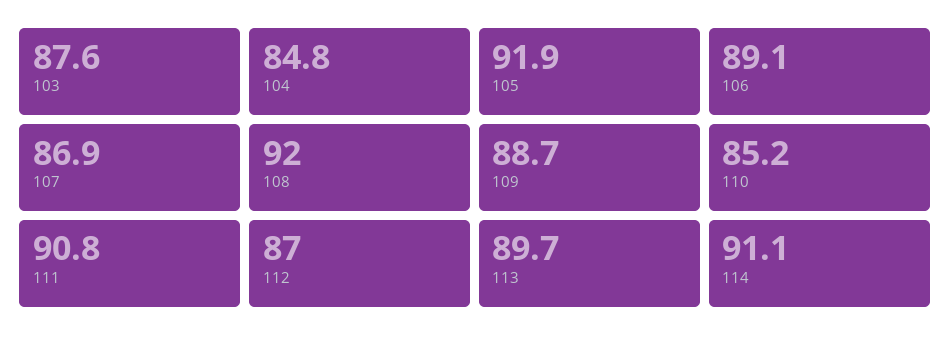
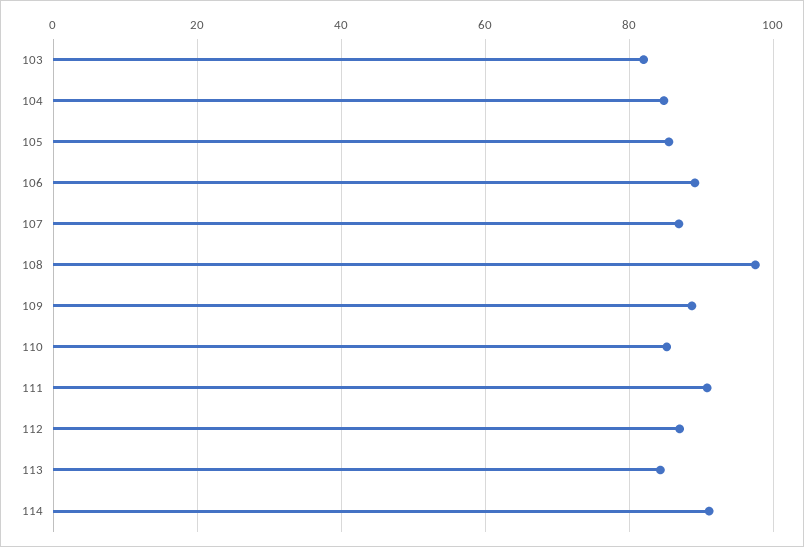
103: 87.6 -> 82
105: 91.9 -> 86
108: 92 -> 98
113: 89.7 -> 84

